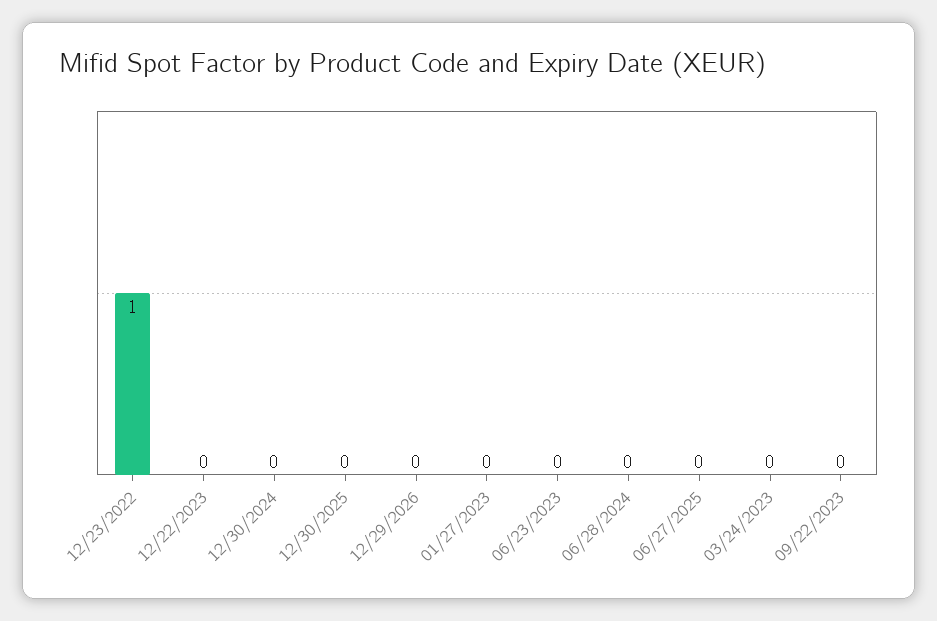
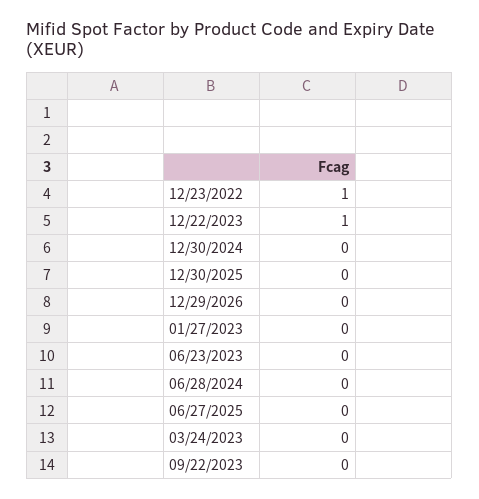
12/22/2023: 0 -> 1

